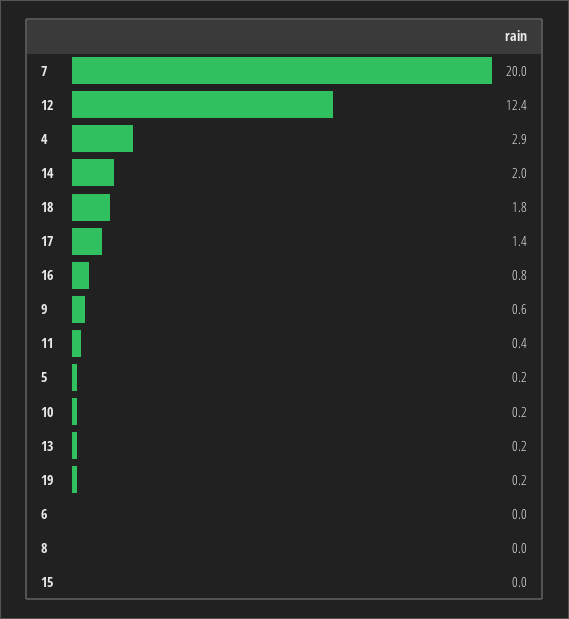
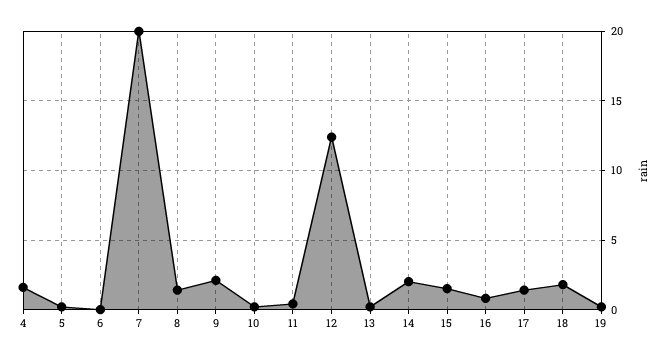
4: 2.9 -> 1.5
9: 0.6 -> 2
8: 0 -> 1.5
15: 0 -> 1.5

